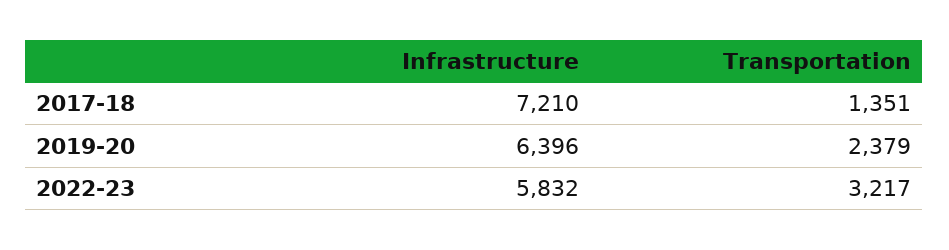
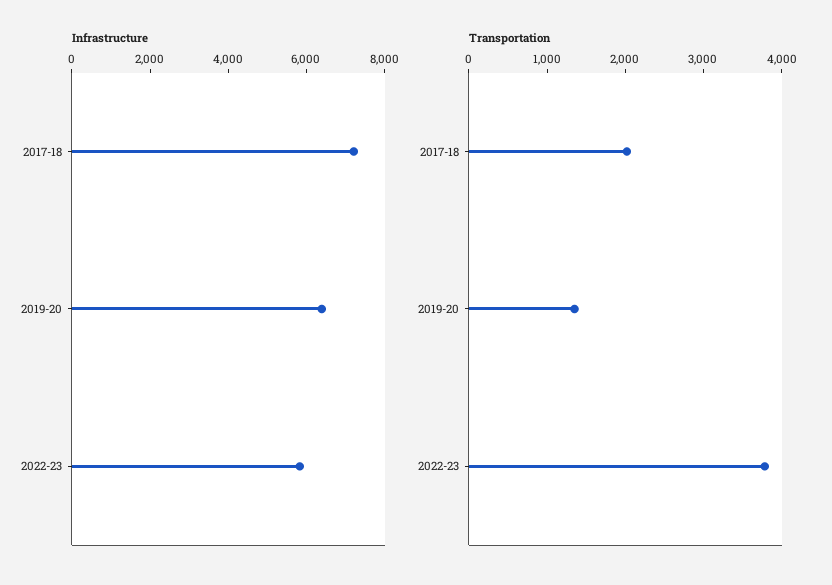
Transportation, 2017-18: 1351 -> 2000
Transportation, 2019-20: 2379 -> 1400
Transportation, 2022-23: 3217 -> 3800

